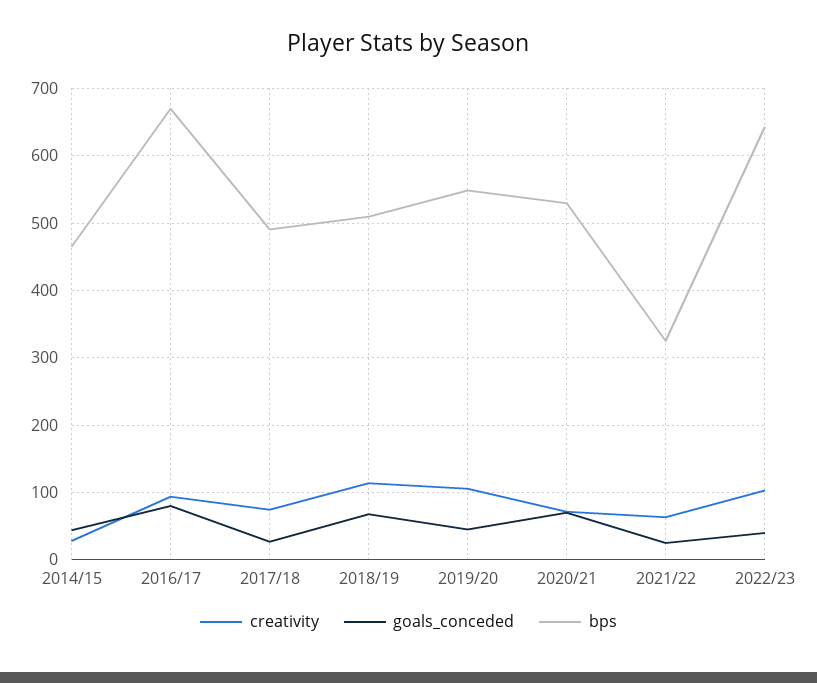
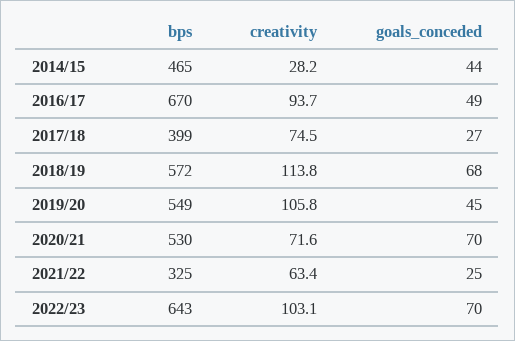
goals_conceded, 2016/17: 80 -> 49
bps, 2017/18: 490 -> 399
bps, 2018/19: 510 -> 572
goals_conceded, 2022/23: 40 -> 70

